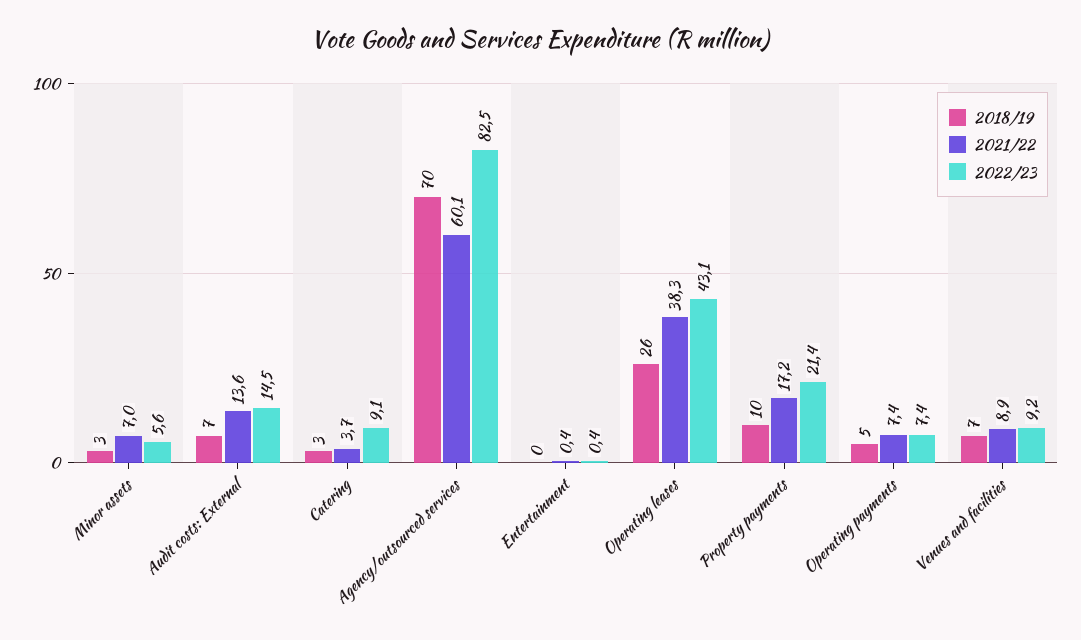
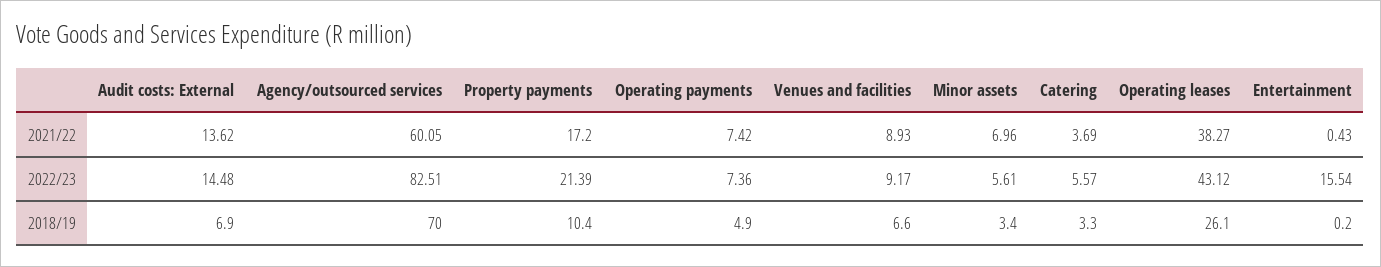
2022/23, Catering: 9.1 -> 5.57
2022/23, Entertainment: 0.4 -> 15.54

